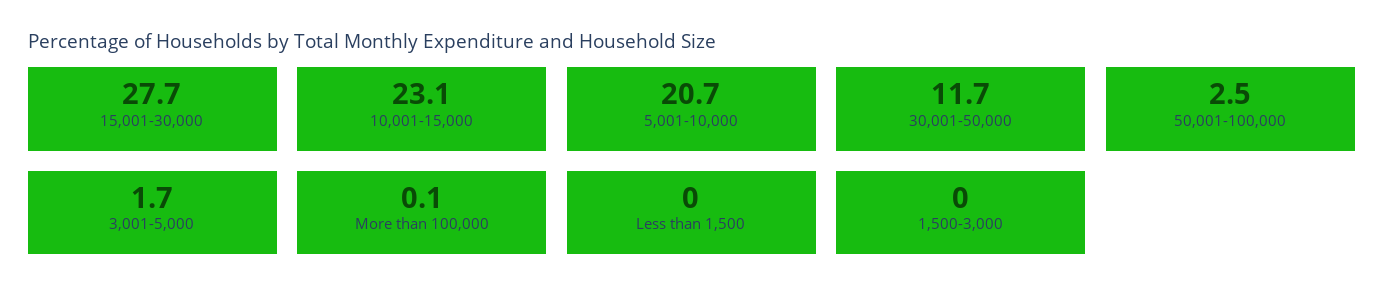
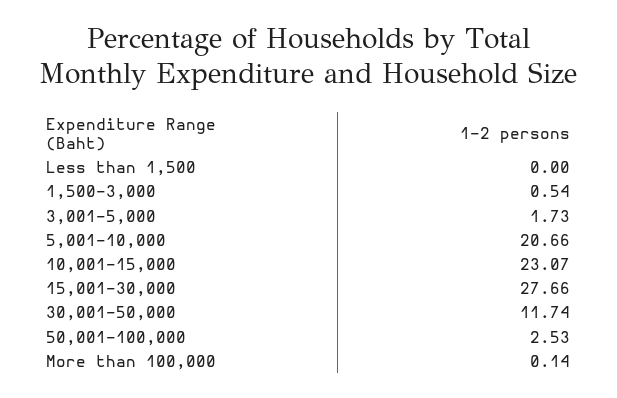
1,500-3,000: 0 -> 0.54

